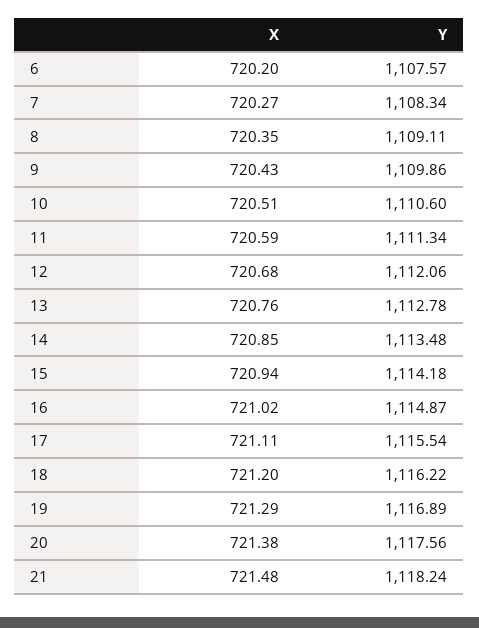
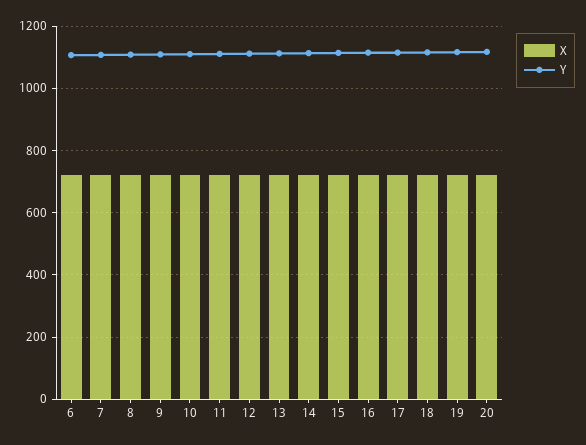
X, 21: 721.48 -> none
Y, 21: 1118.24 -> none

